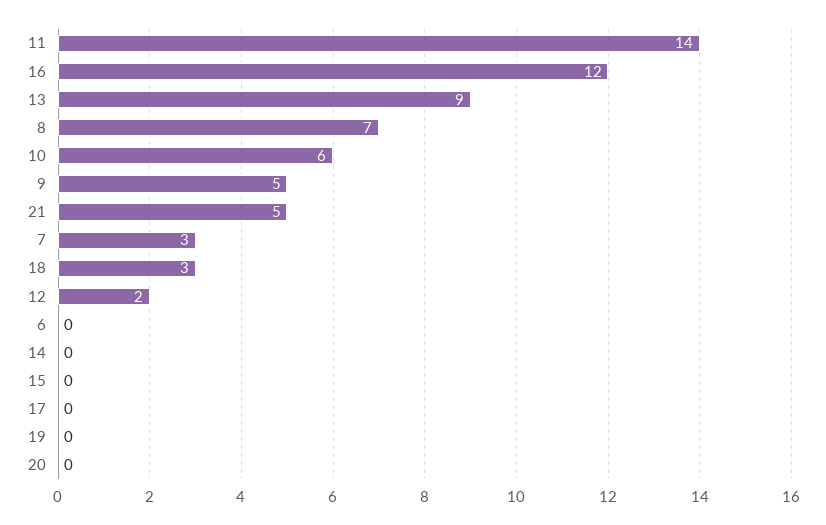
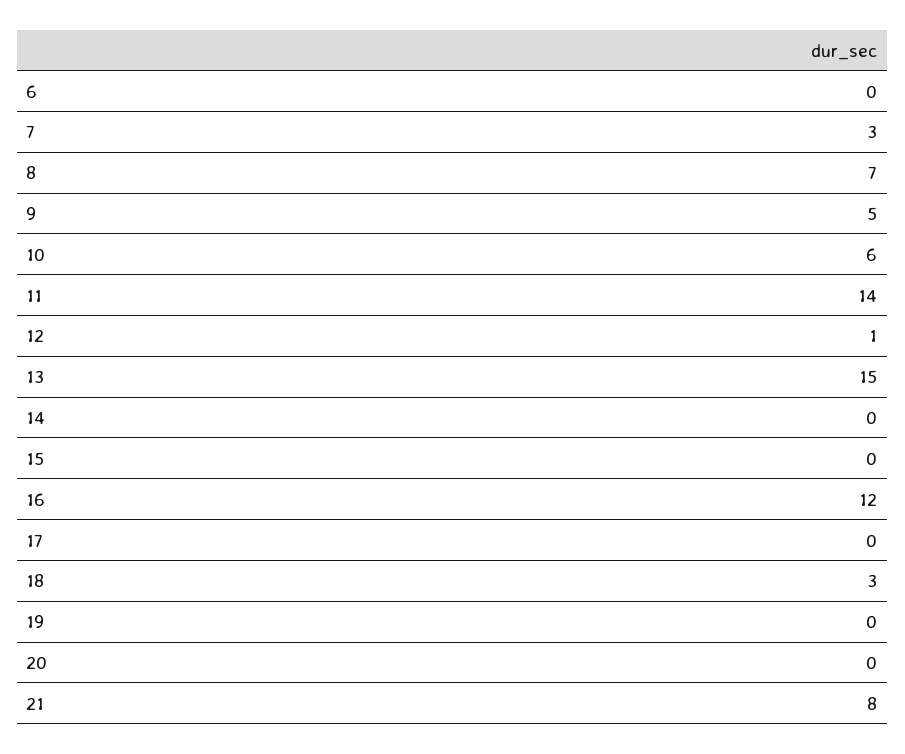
13: 9 -> 15
21: 5 -> 8
12: 2 -> 1

